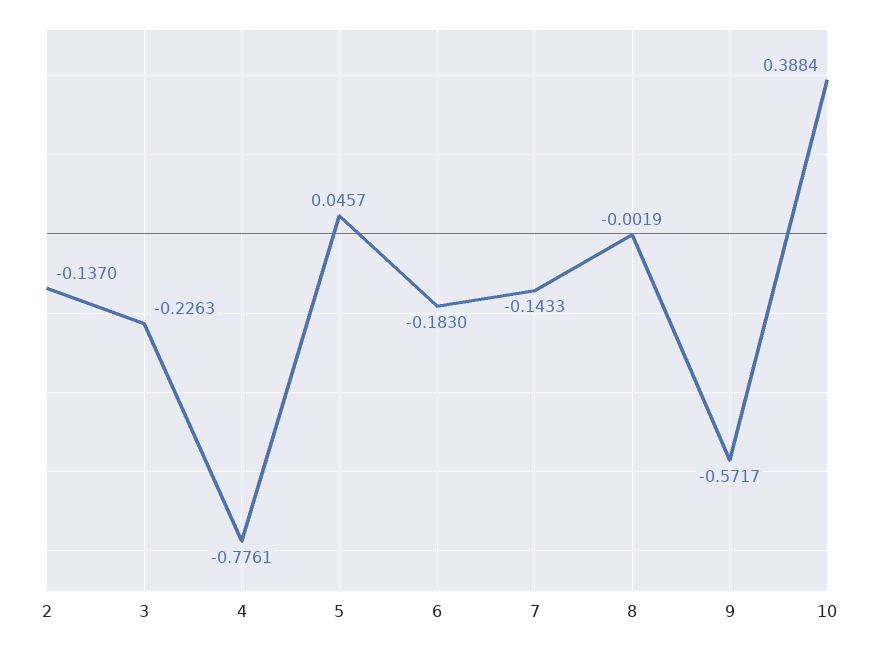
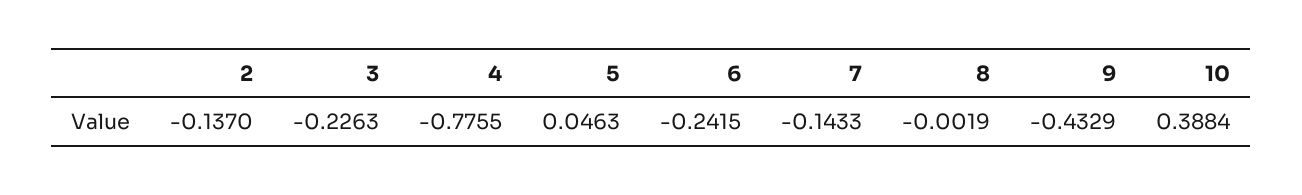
4: -0.7761 -> -0.7755
5: 0.0457 -> 0.0463
6: -0.183 -> -0.2415
9: -0.5717 -> -0.4329

